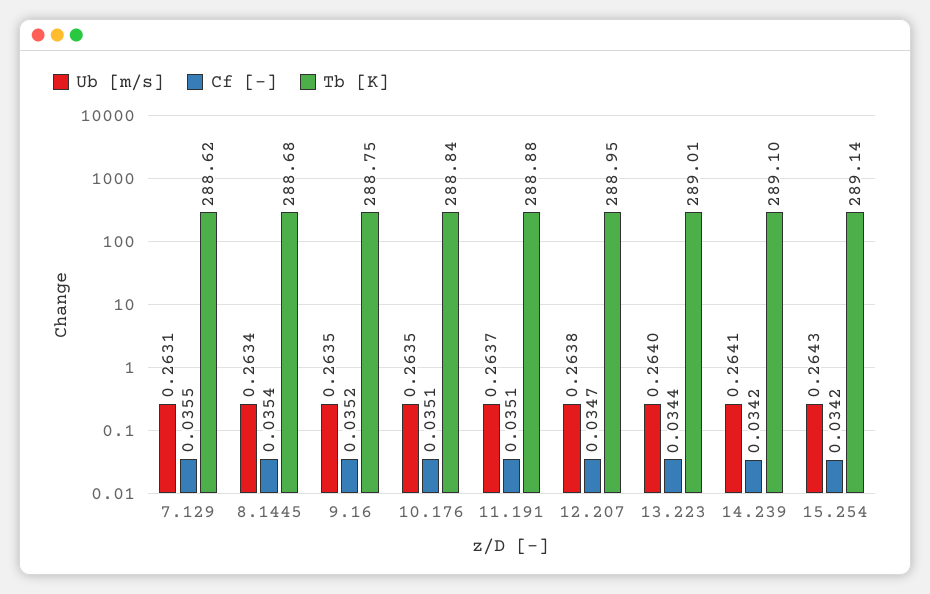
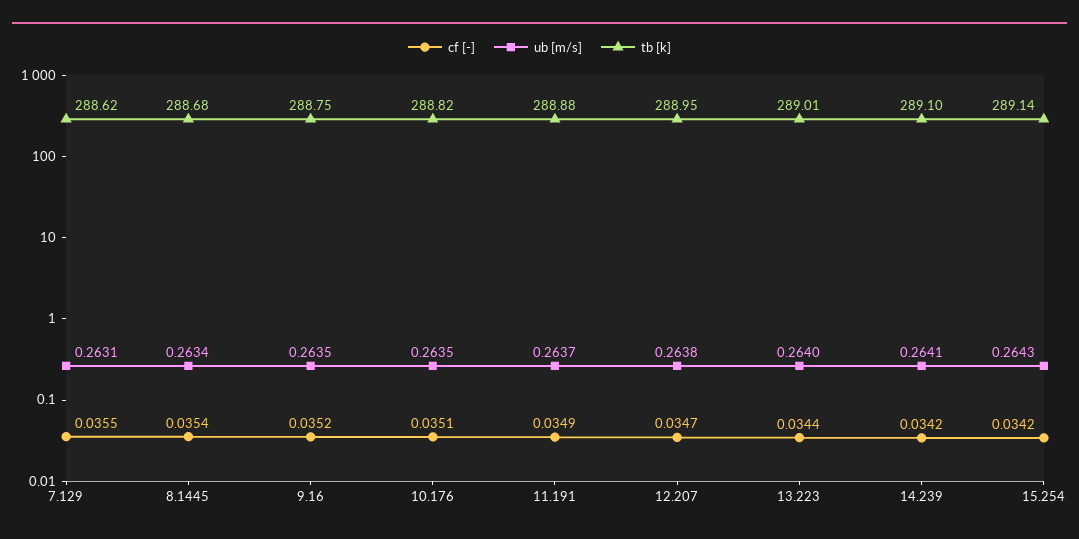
Tb [K], 10.176: 288.84 -> 288.82
Cf [-], 11.191: 0.0351 -> 0.0349

